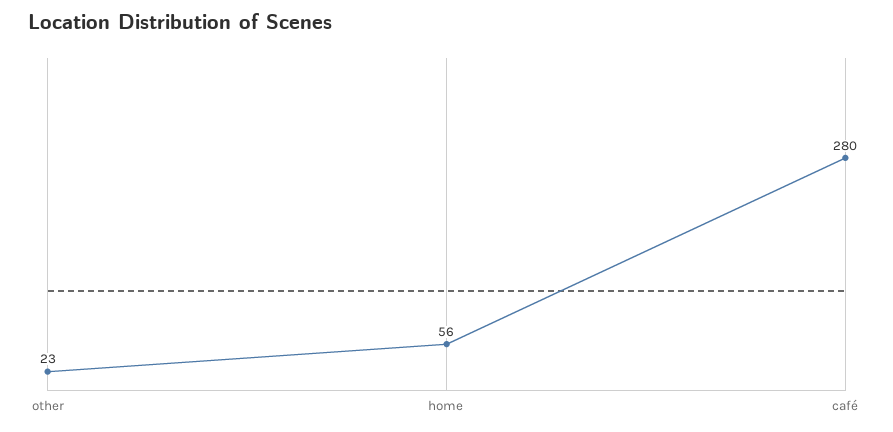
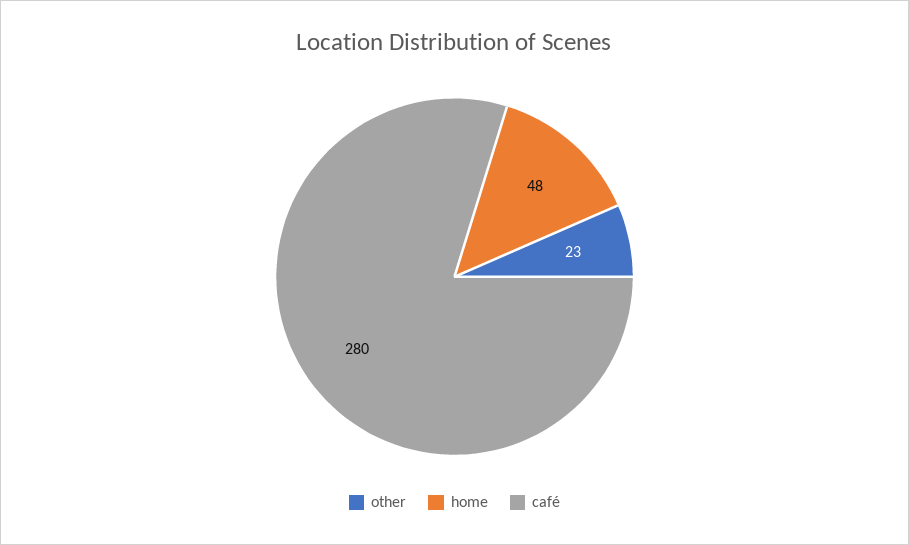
home: 56 -> 48

